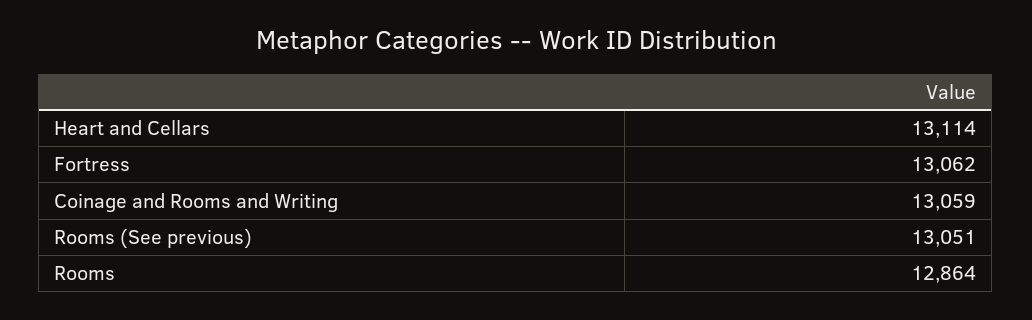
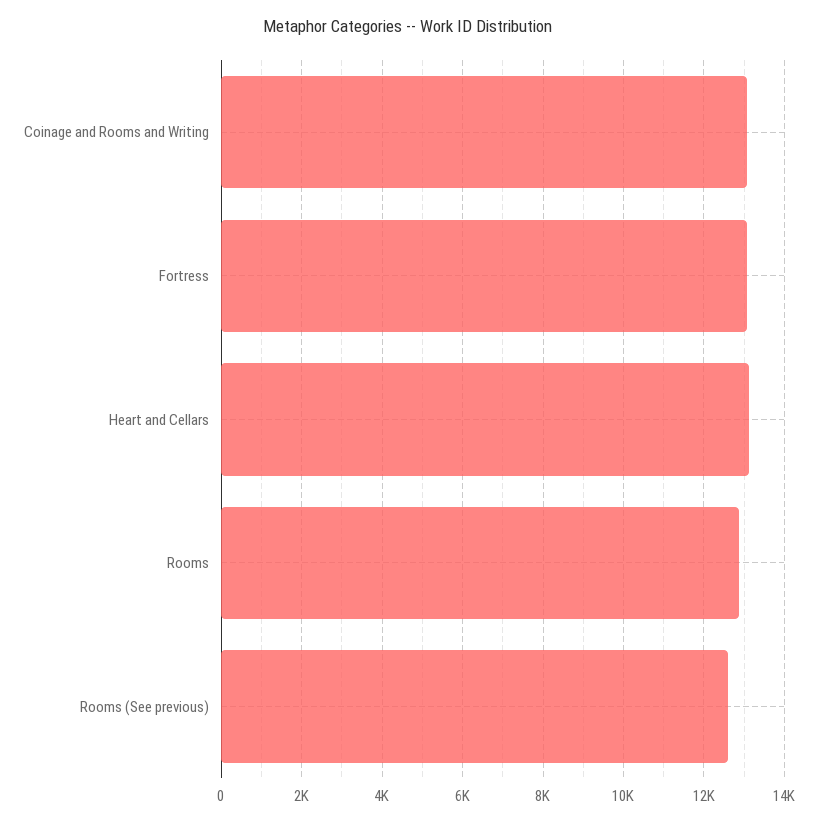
Rooms (See previous): 13051 -> 12600

